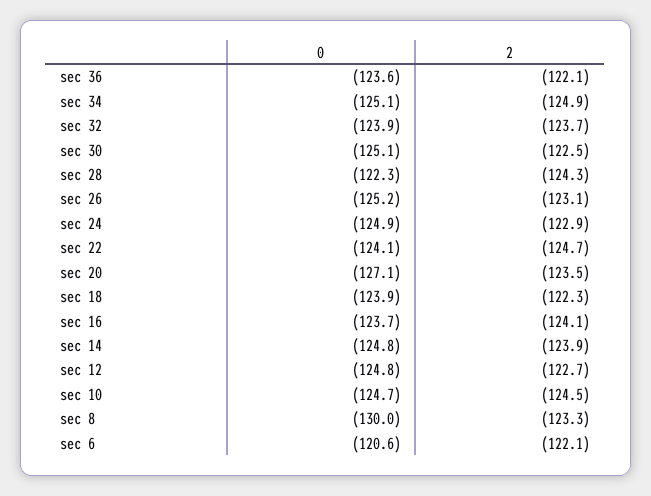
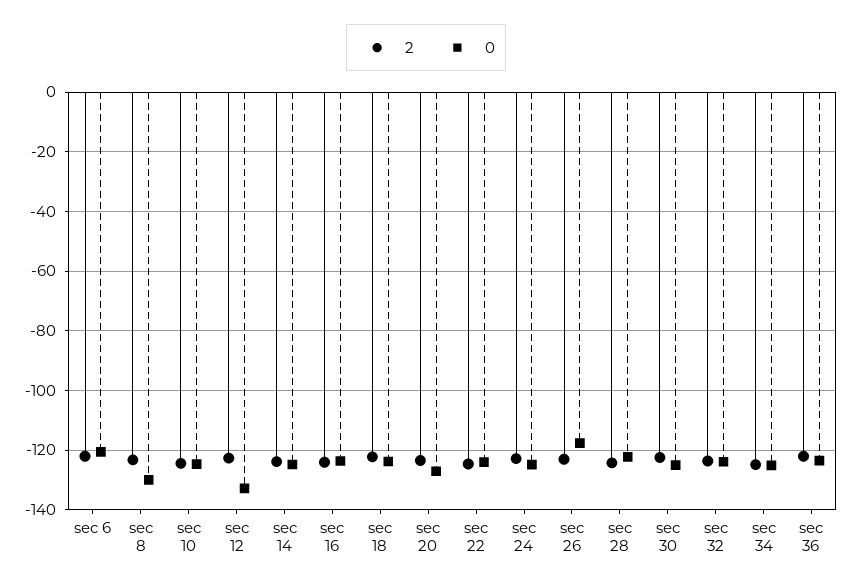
0, sec 26: -125.2 -> -117.5
0, sec 12: -124.8 -> -132.5

